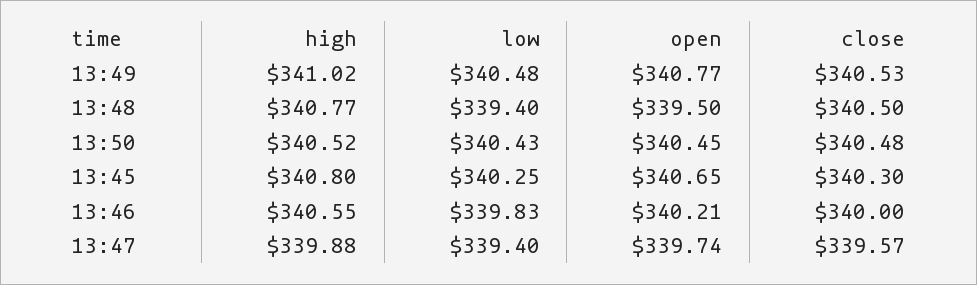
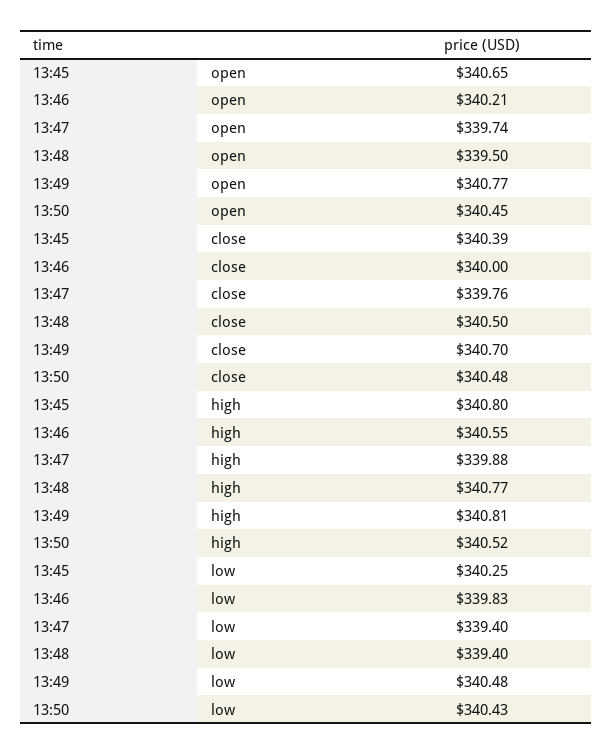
high, 13:49: 341.02 -> 340.81
close, 13:49: 340.53 -> 340.7
close, 13:45: 340.3 -> 340.39
close, 13:47: 339.57 -> 339.76

